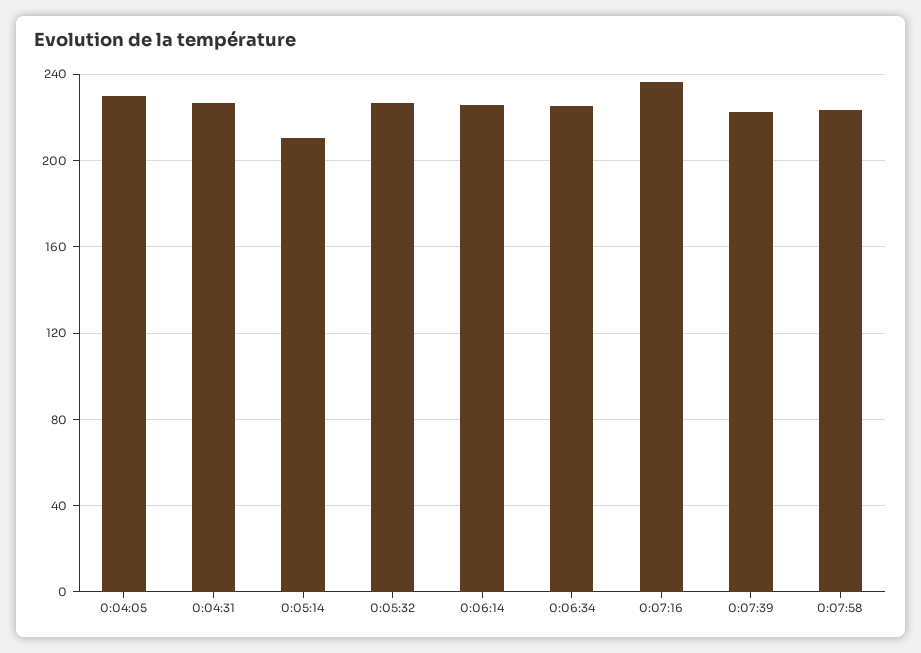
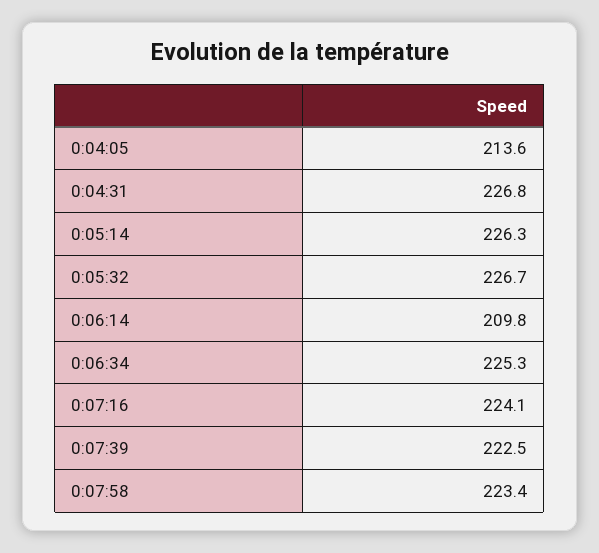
0:04:05: 230 -> 213.6
0:05:14: 210 -> 226.3
0:06:14: 225 -> 209.8
0:07:16: 235 -> 224.1

